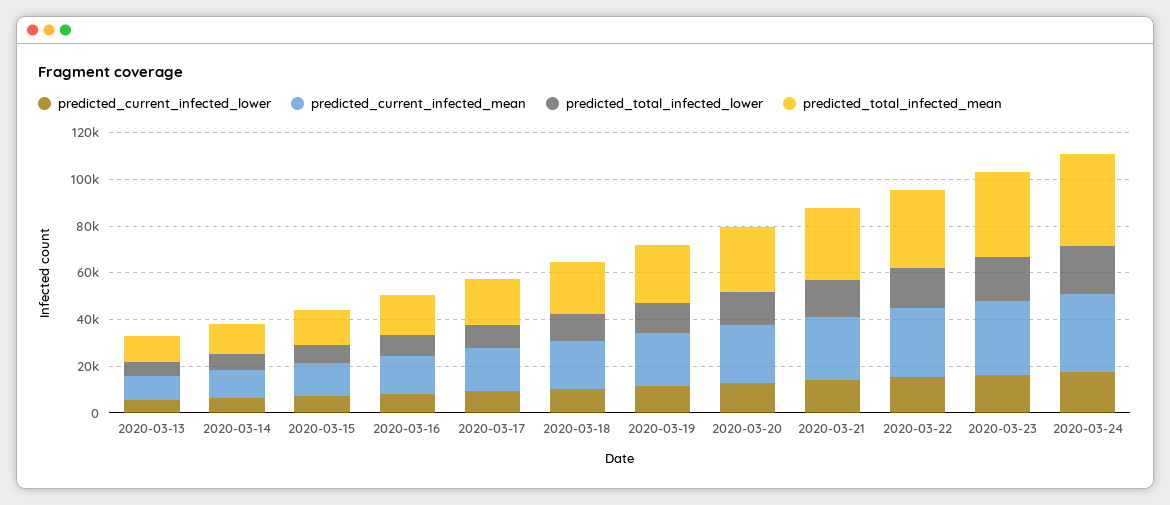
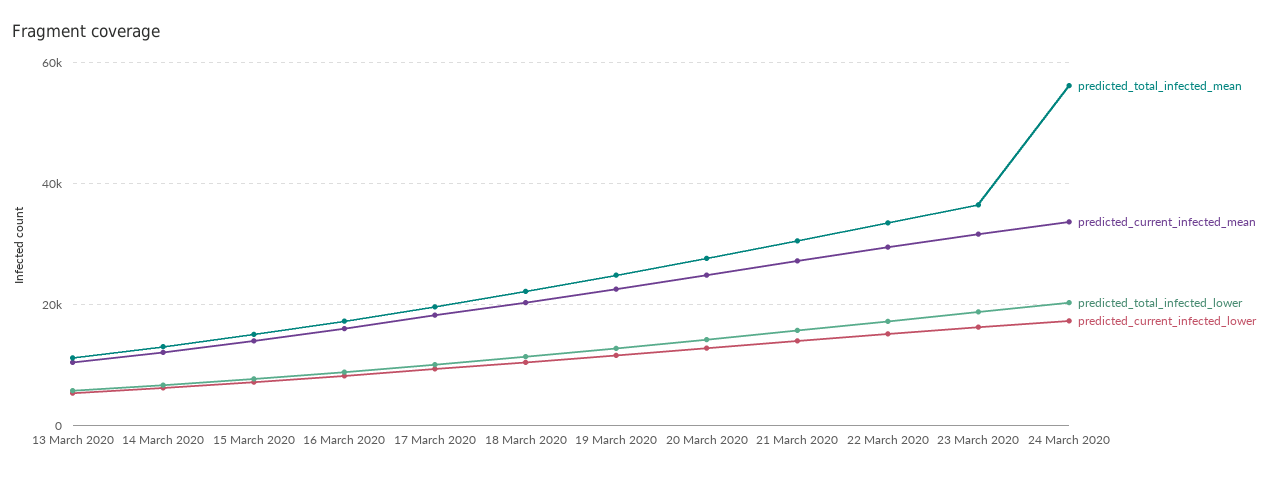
predicted_total_infected_mean, 2020-03-24: 40000 -> 56000

